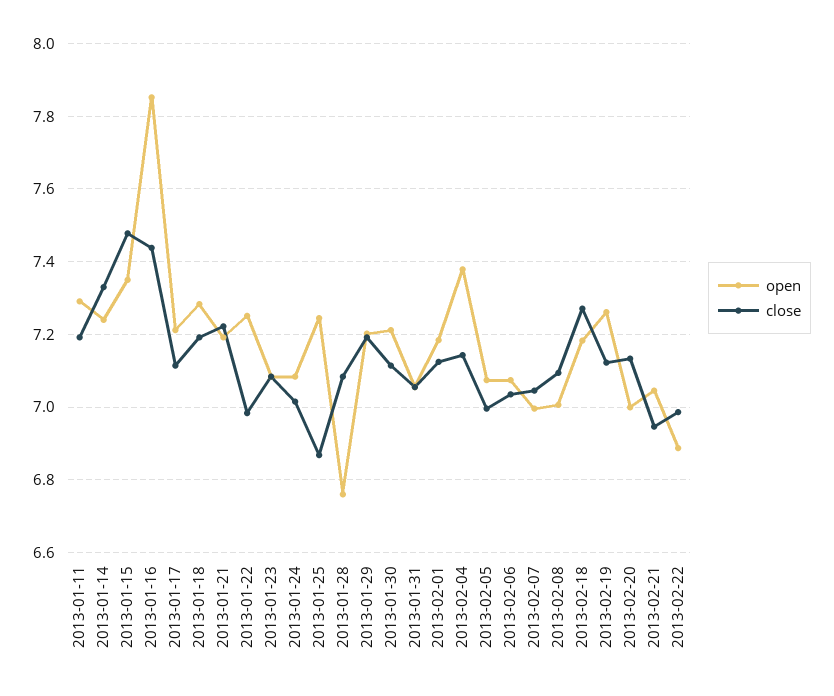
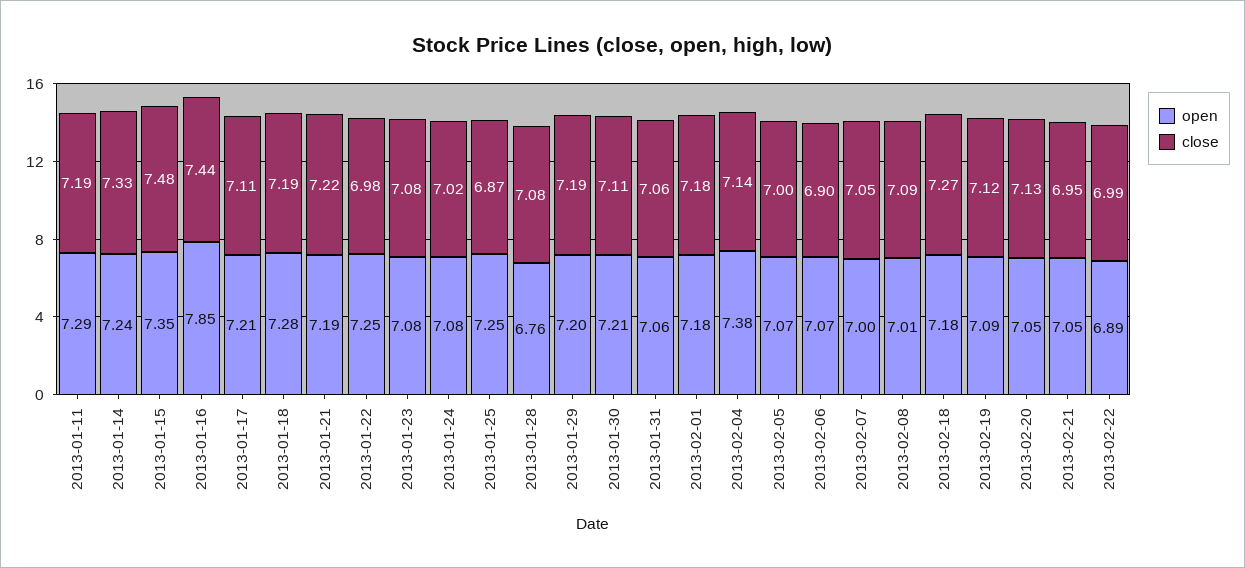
close, 2013-02-01: 7.12 -> 7.18
close, 2013-02-06: 7.04 -> 6.9
open, 2013-02-19: 7.26 -> 7.09
open, 2013-02-20: 7 -> 7.05

